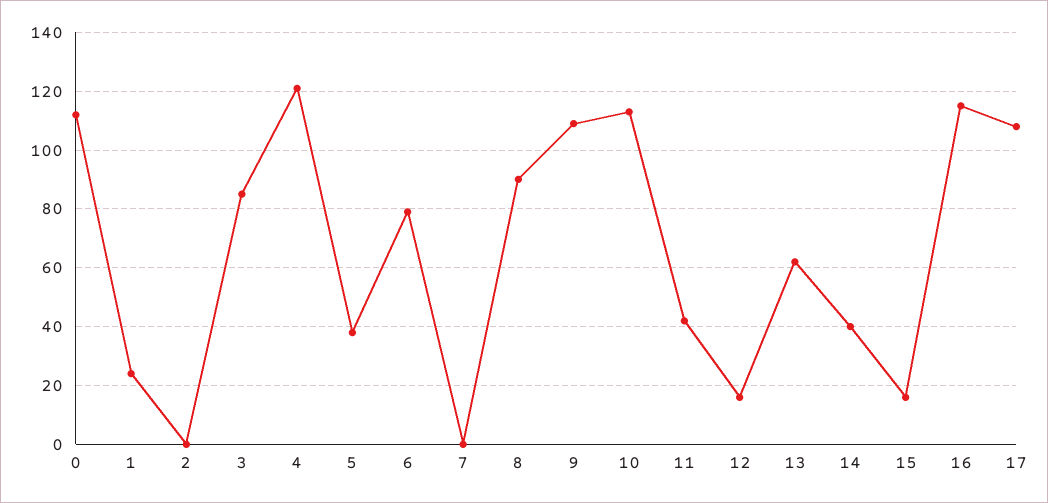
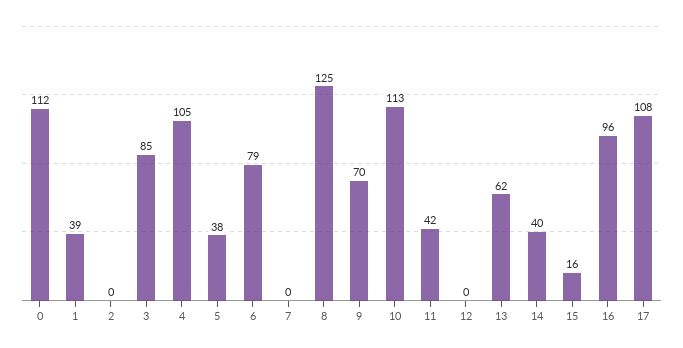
1: 25 -> 39
4: 120 -> 105
8: 90 -> 125
9: 110 -> 70
12: 15 -> 0
16: 115 -> 96

